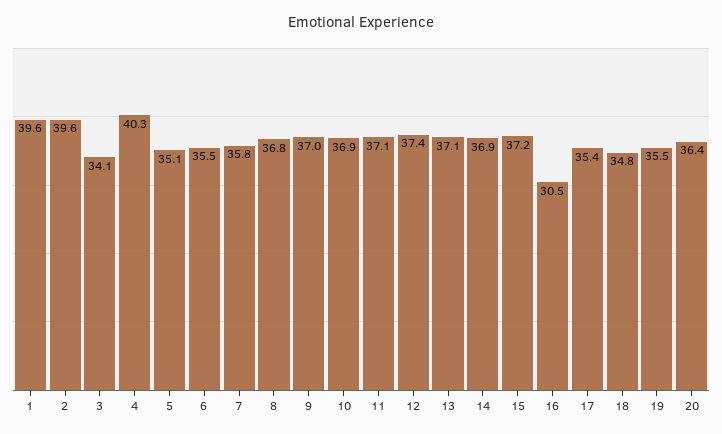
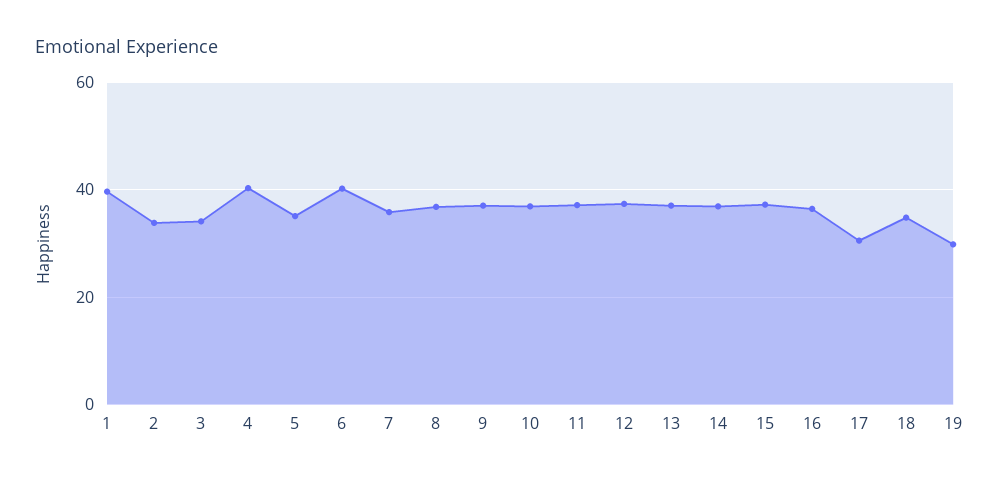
2: 39.6 -> 34
6: 35.5 -> 40
16: 30.5 -> 36
17: 35.4 -> 30
19: 35.5 -> 30
20: 36.4 -> none

